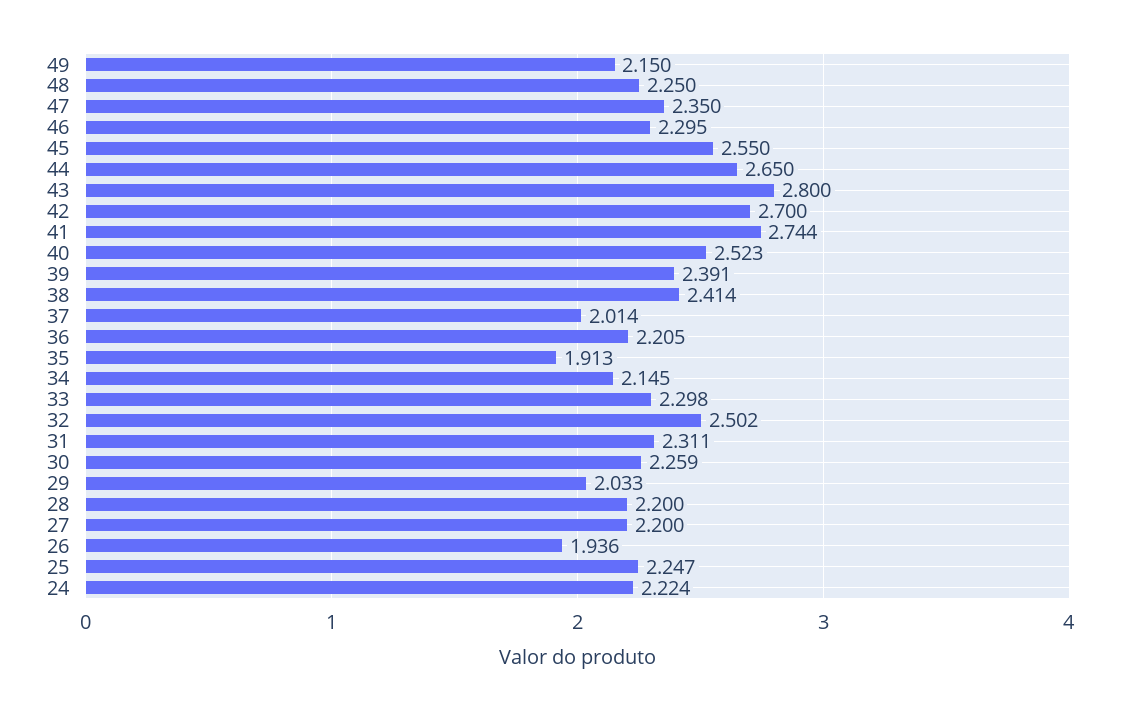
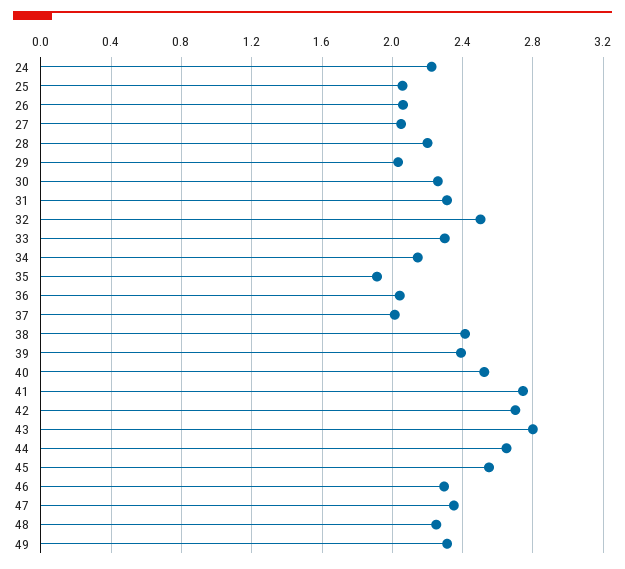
49: 2.15 -> 2.3
36: 2.205 -> 2.05
27: 2.2 -> 2.05
26: 1.936 -> 2.05
25: 2.247 -> 2.05

